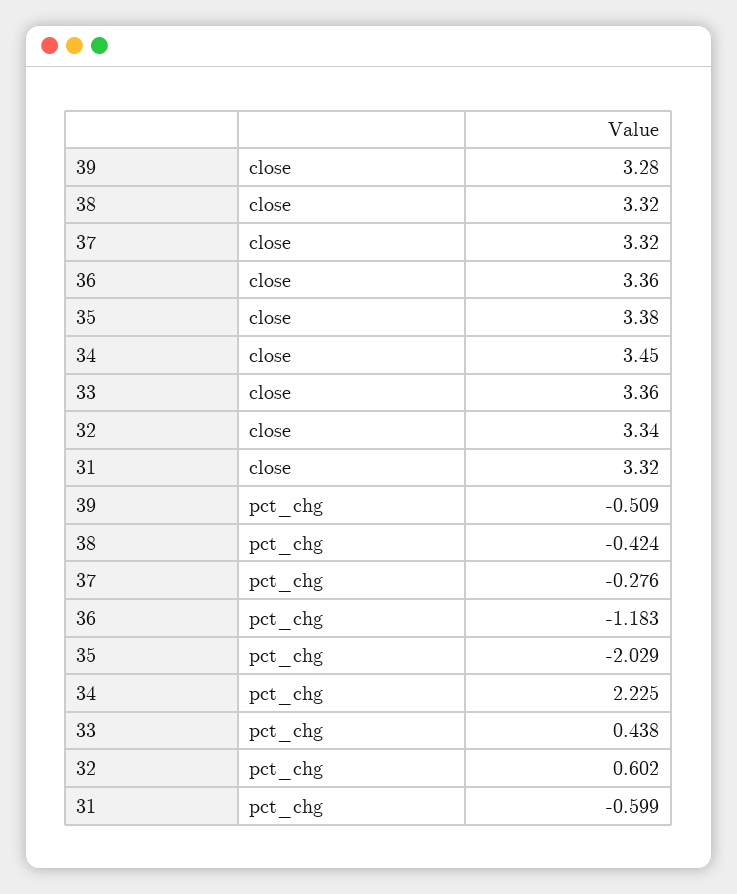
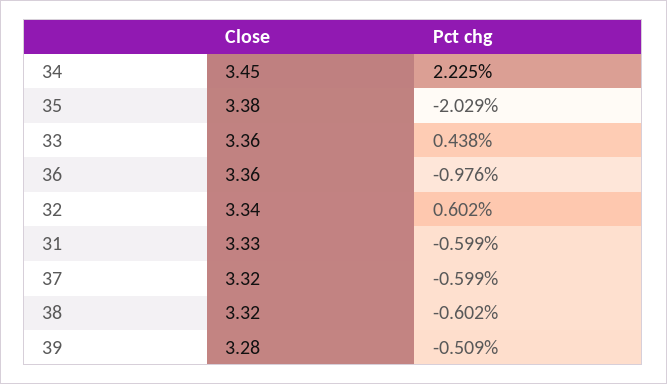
31, close: 3.32 -> 3.33
38, pct_chg: -0.424 -> -0.602
37, pct_chg: -0.276 -> -0.599
36, pct_chg: -1.183 -> -0.976

